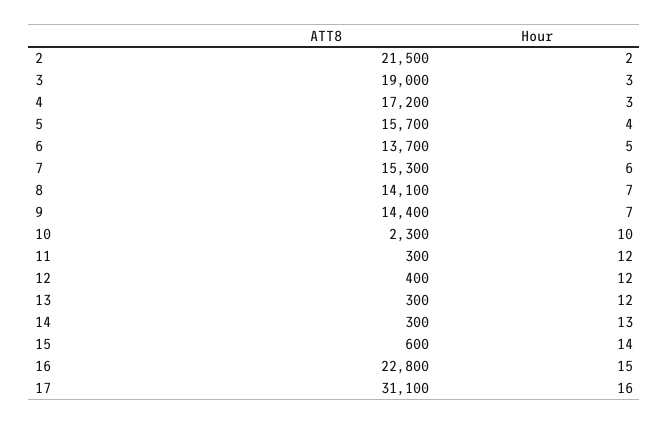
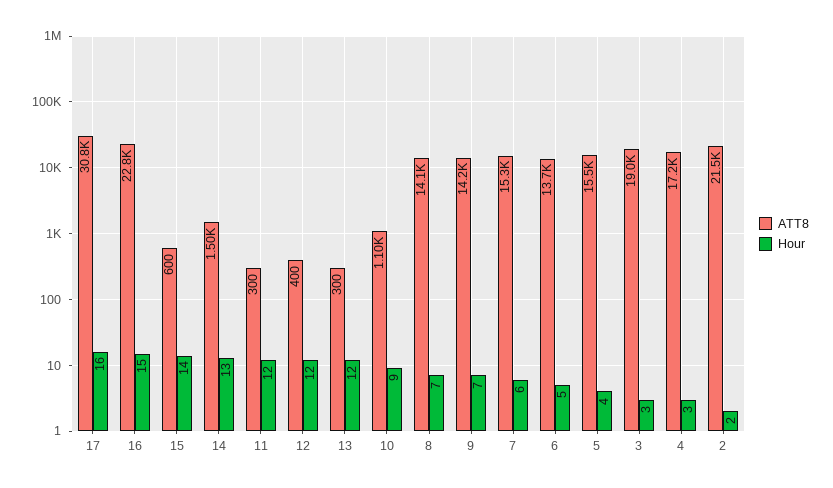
ATT8, 5: 15700 -> 15500
ATT8, 9: 14400 -> 14200
ATT8, 10: 2300 -> 1100
Hour, 10: 10 -> 9
ATT8, 14: 300 -> 1500
ATT8, 17: 31100 -> 30800

